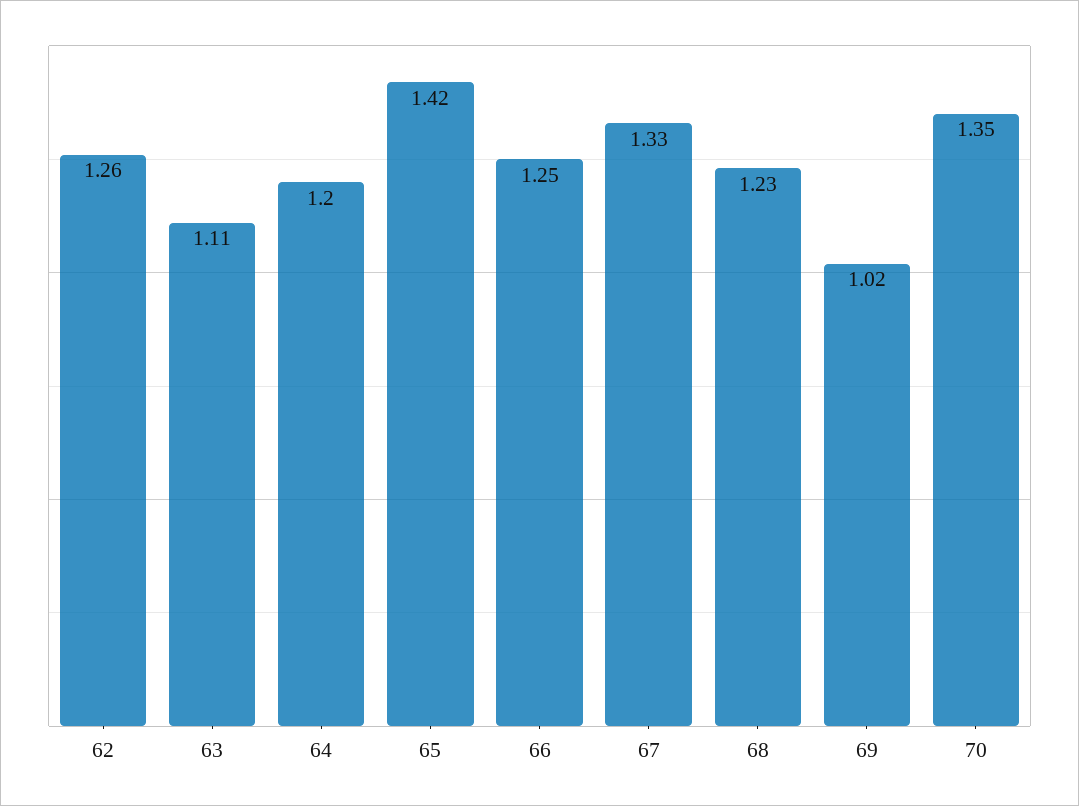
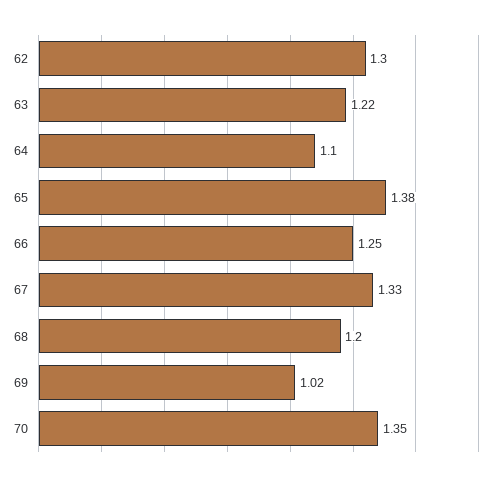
62: 1.26 -> 1.3
63: 1.11 -> 1.22
64: 1.2 -> 1.1
65: 1.42 -> 1.38
68: 1.23 -> 1.2

